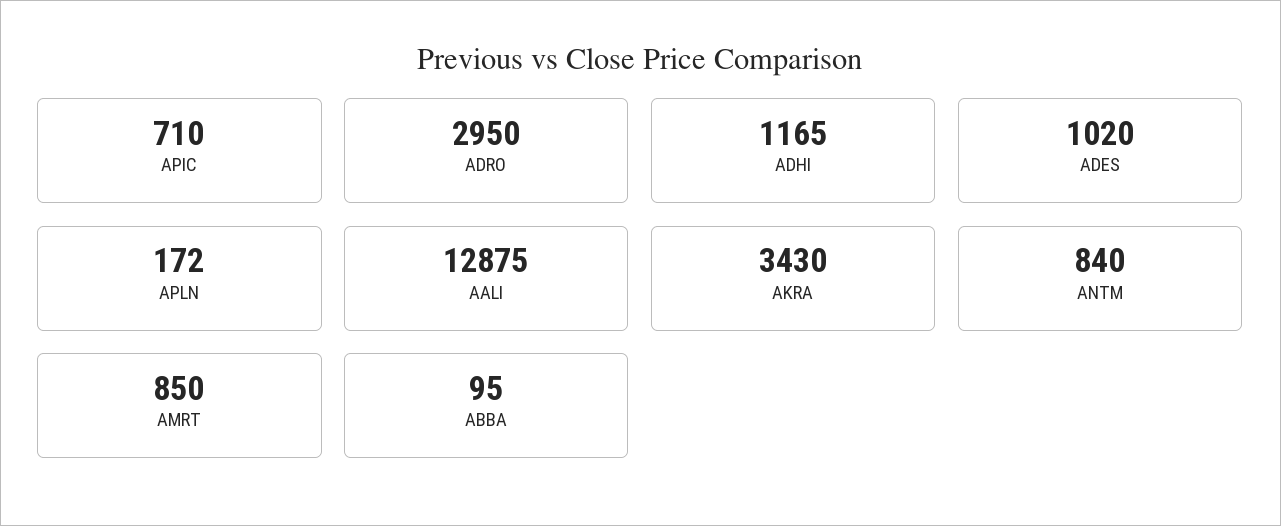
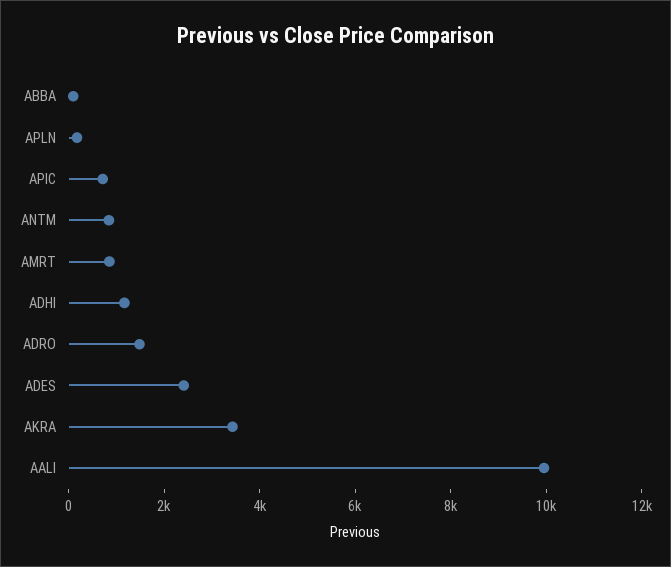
ADRO: 2950 -> 1500
ADES: 1020 -> 2500
AALI: 12875 -> 10000

